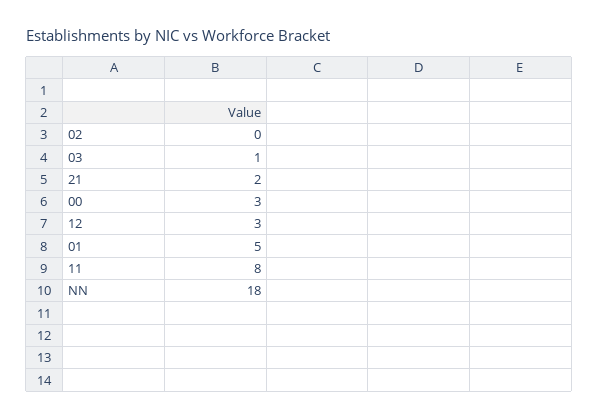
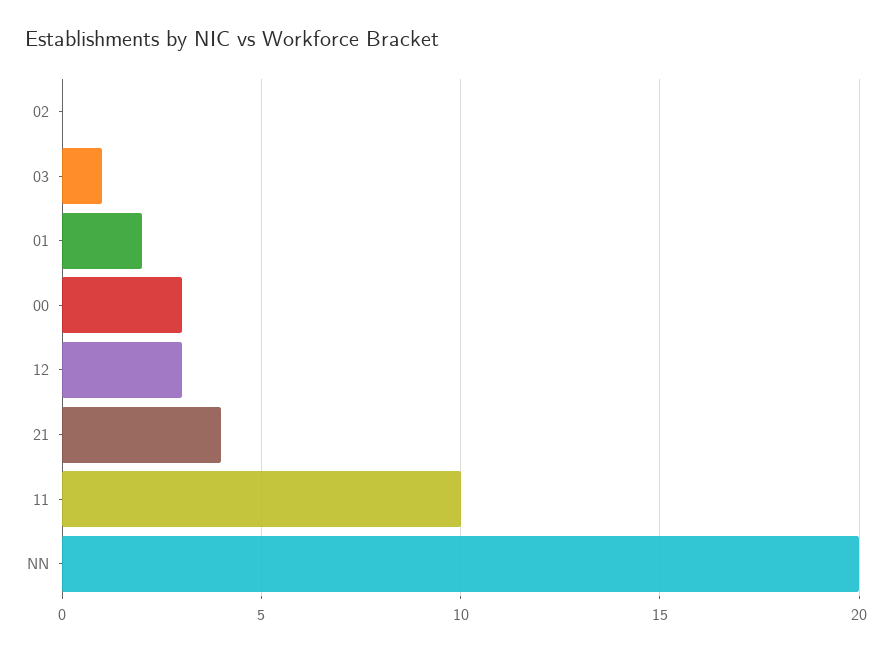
21: 2 -> 4
01: 5 -> 2
11: 8 -> 10
NN: 18 -> 20

